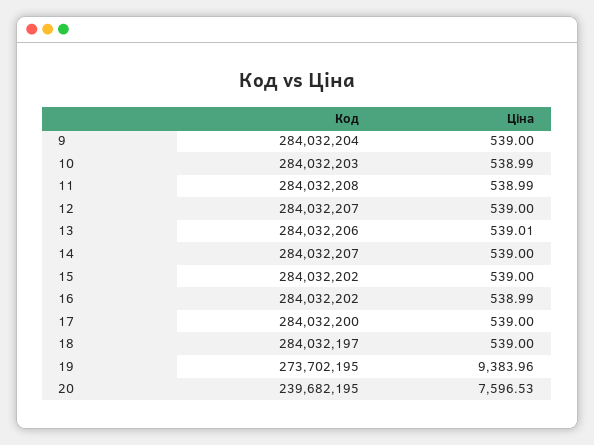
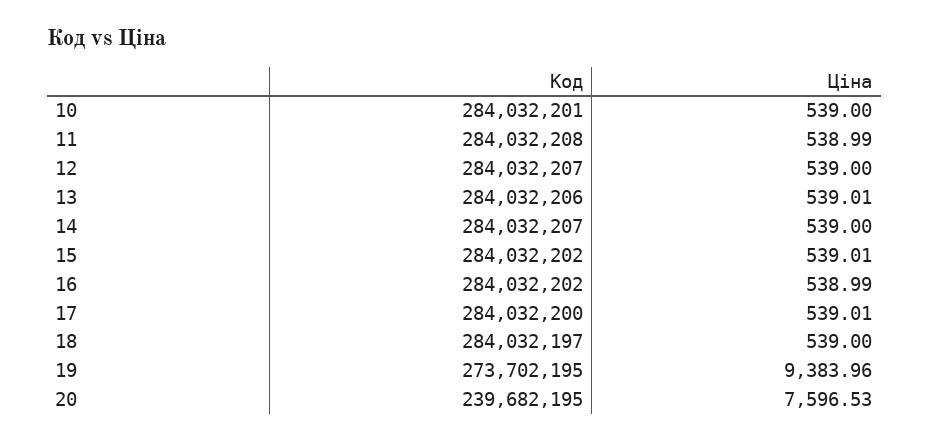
Код, 9: 284032204 -> none
Ціна, 9: 539 -> none
Код, 10: 284032203 -> 284032201
Ціна, 10: 538.99 -> 539
Ціна, 15: 539 -> 539.01
Ціна, 17: 539 -> 539.01

